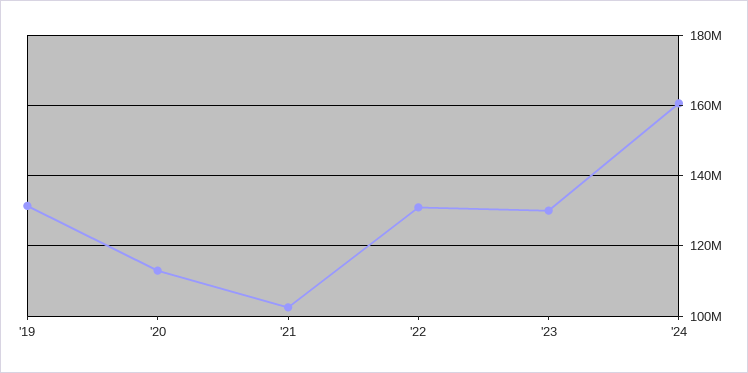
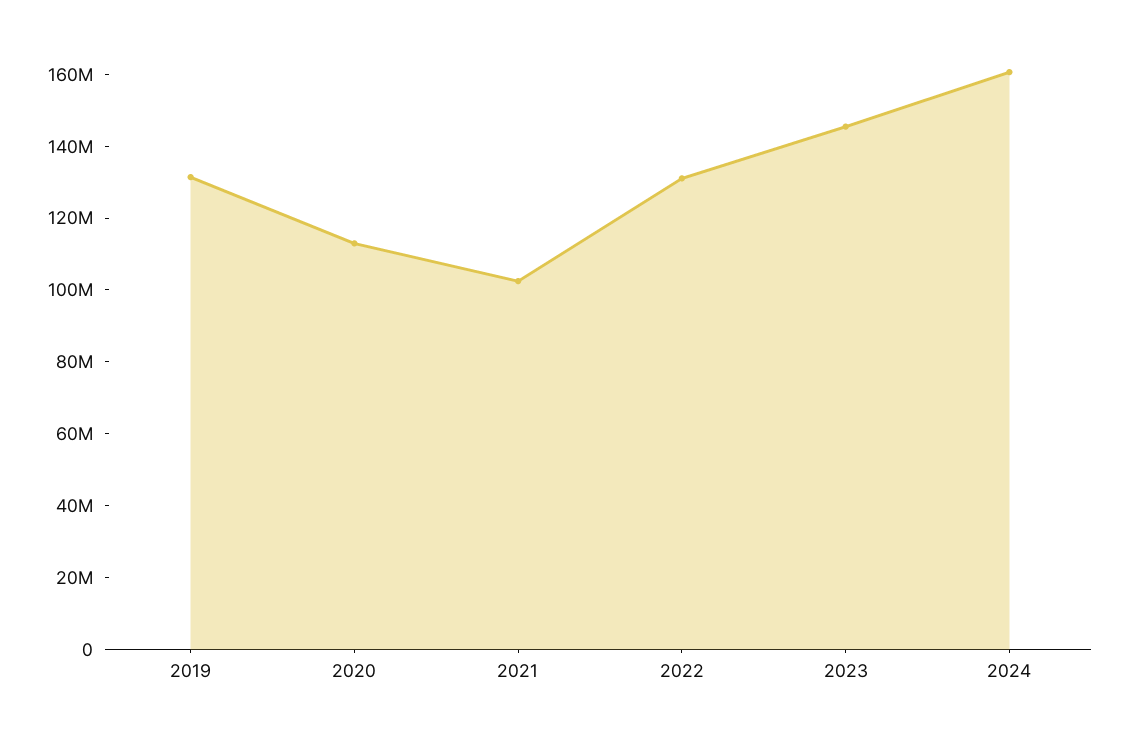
'23: 130000000 -> 145000000

